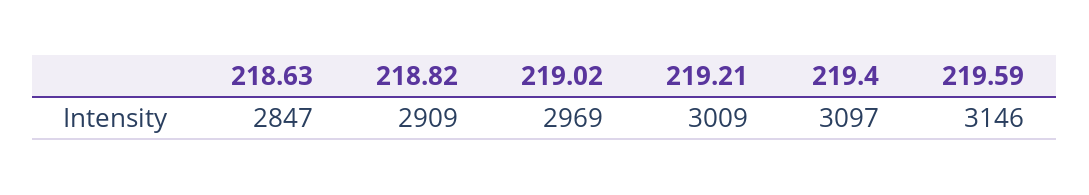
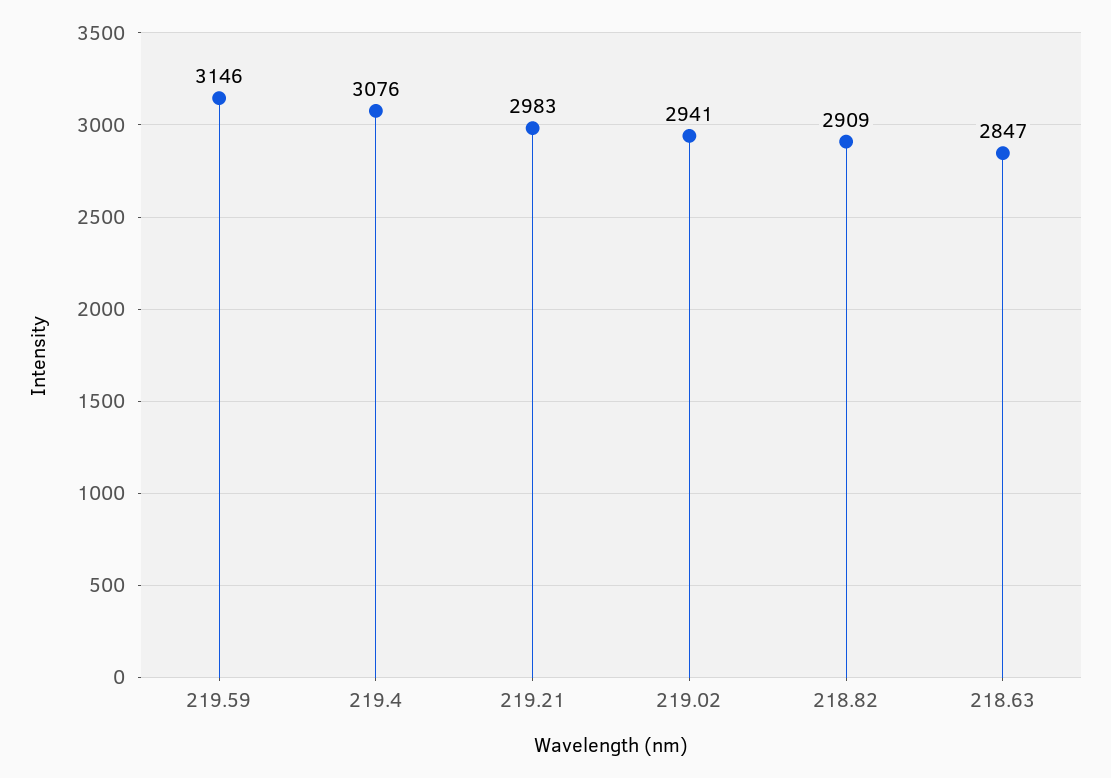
219.02: 2969 -> 2941
219.21: 3009 -> 2983
219.4: 3097 -> 3076

